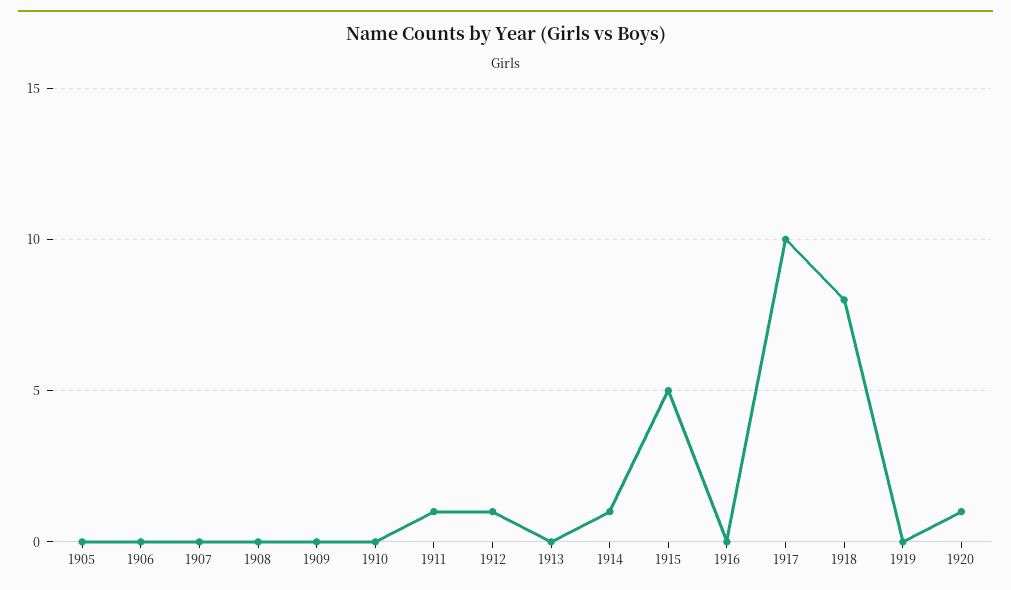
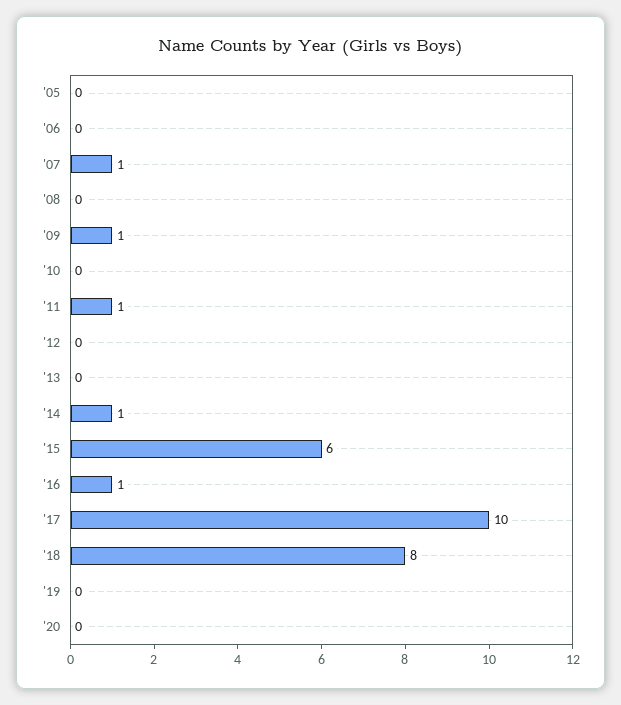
1907: 0 -> 1
1909: 0 -> 1
1912: 1 -> 0
1915: 5 -> 6
1916: 0 -> 1
1920: 1 -> 0

